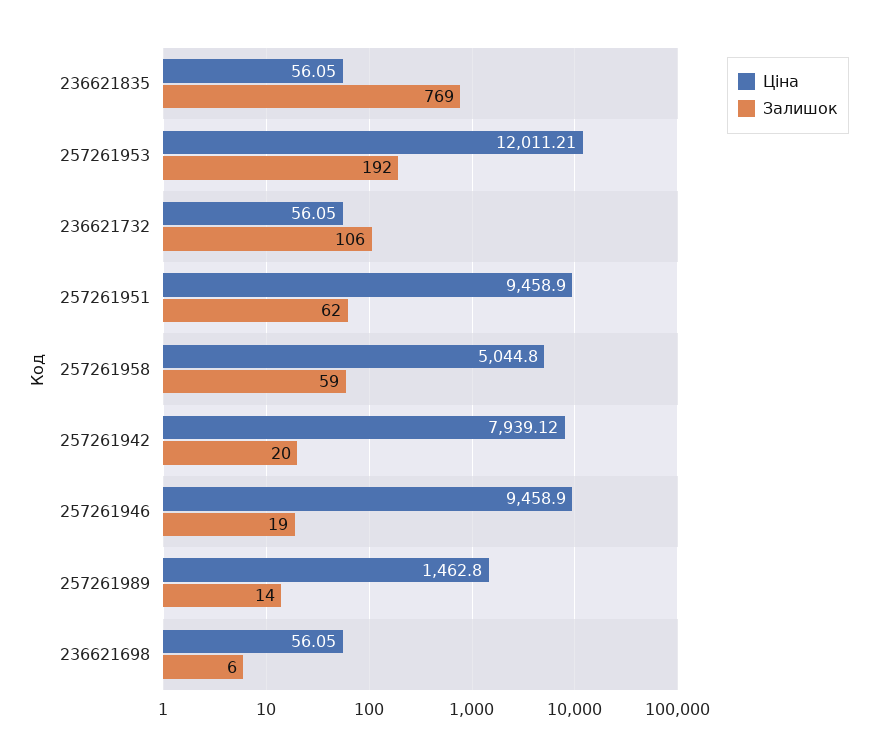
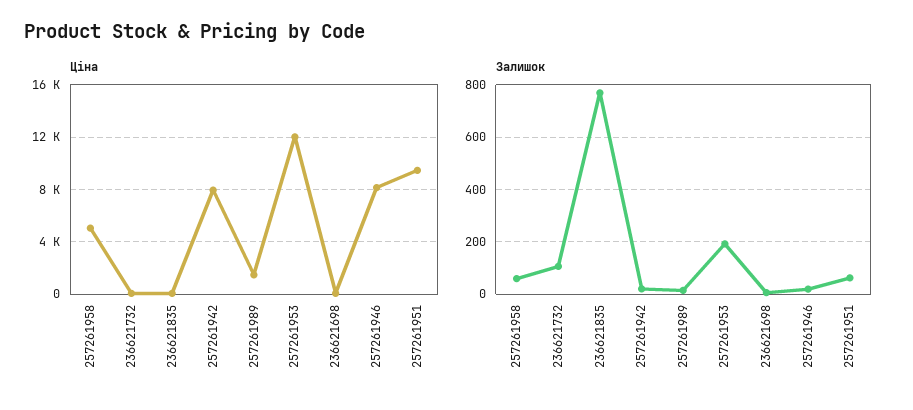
Ціна, 257261946: 9458.9 -> 8000

